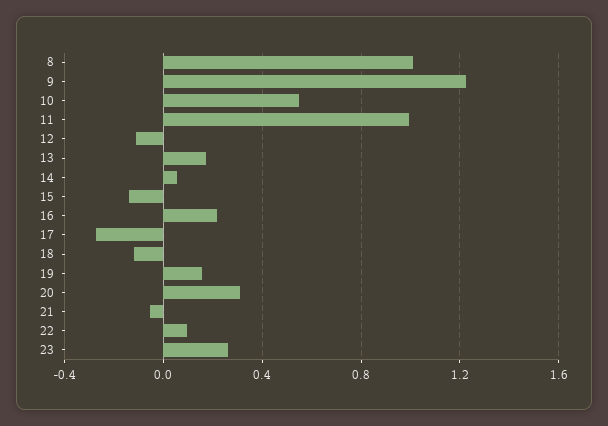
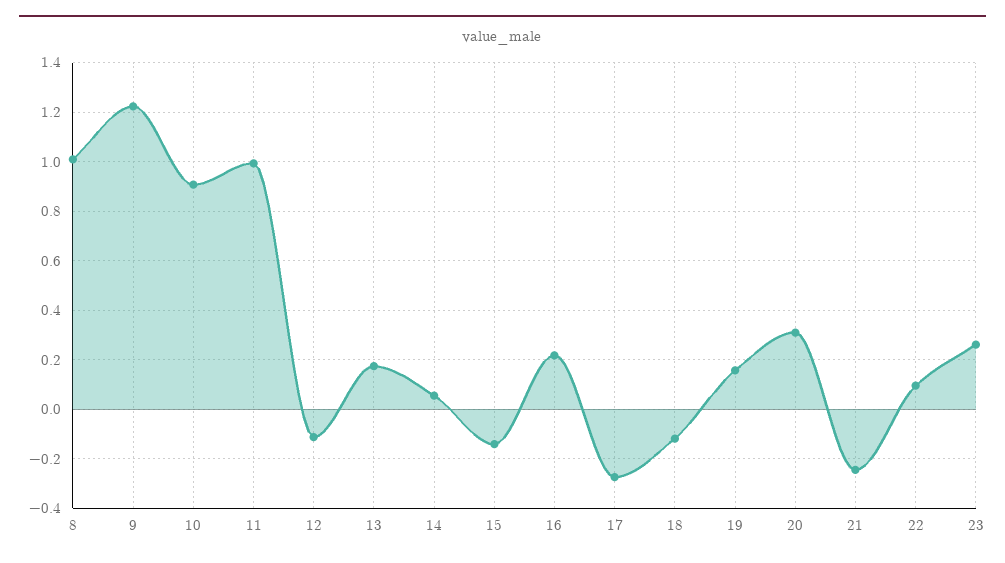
10: 0.55 -> 0.9
21: -0.05 -> -0.25

